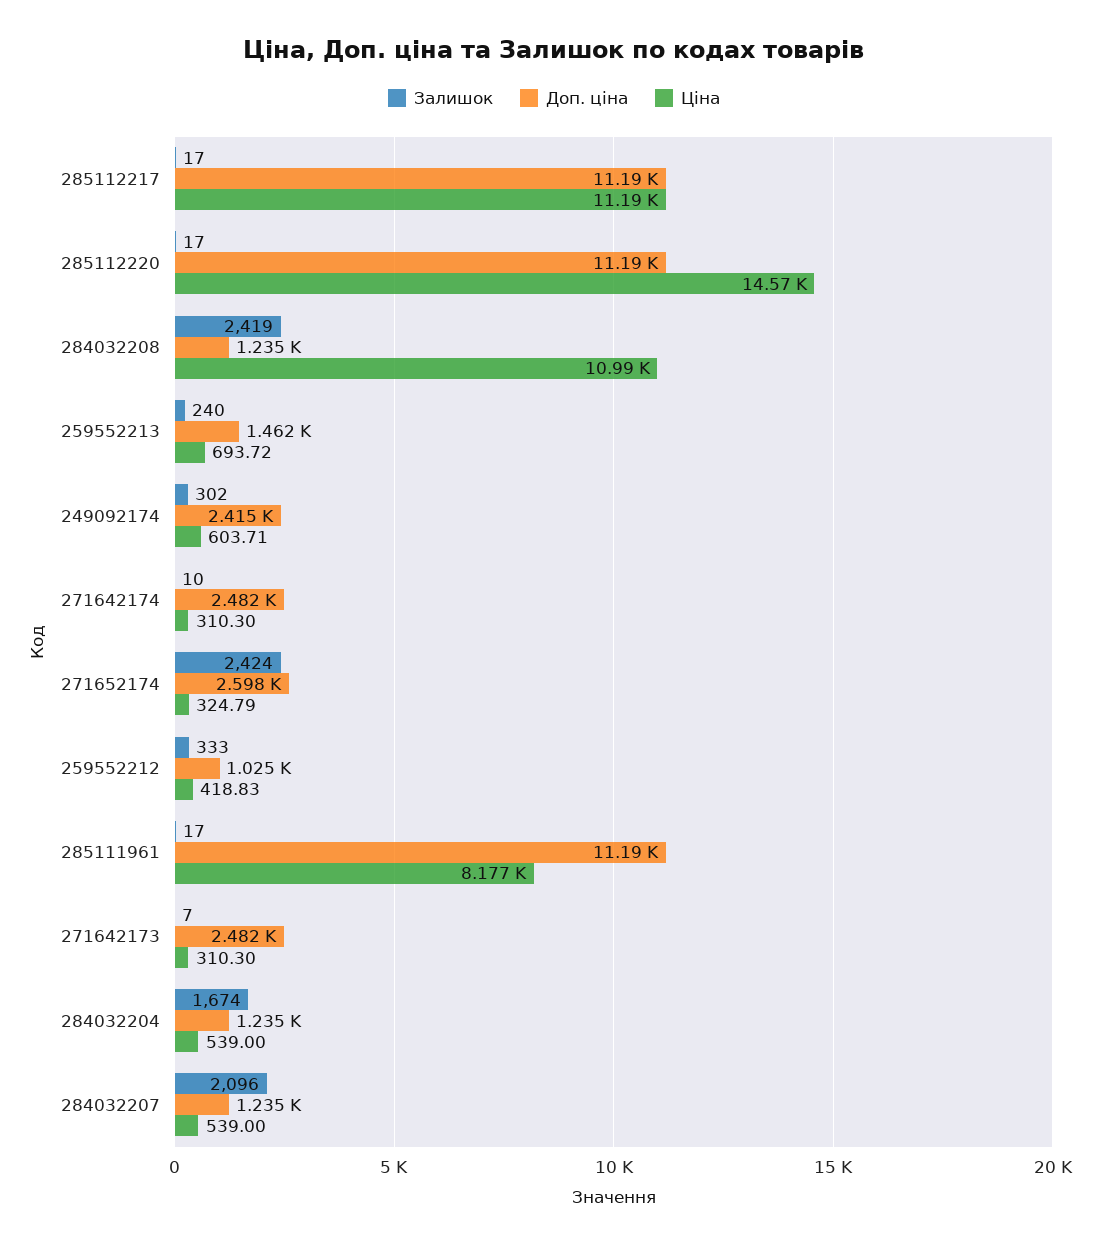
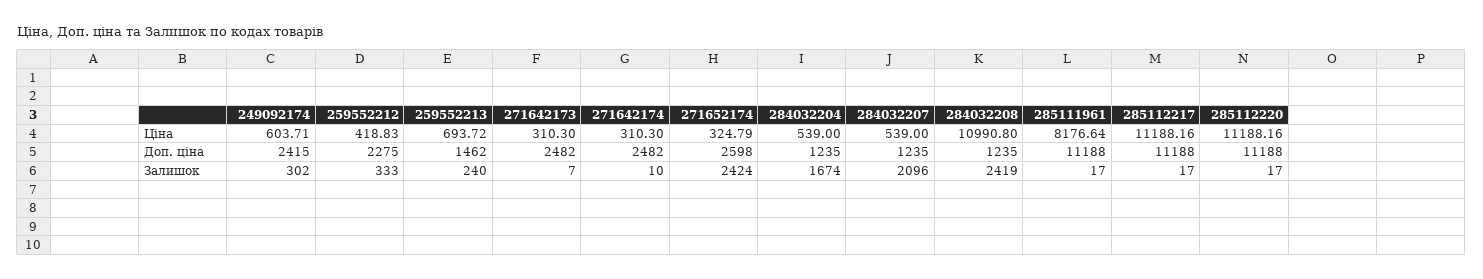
Ціна, 285112220: 14570 -> 11188.16
Доп. ціна, 259552212: 1025 -> 2275

